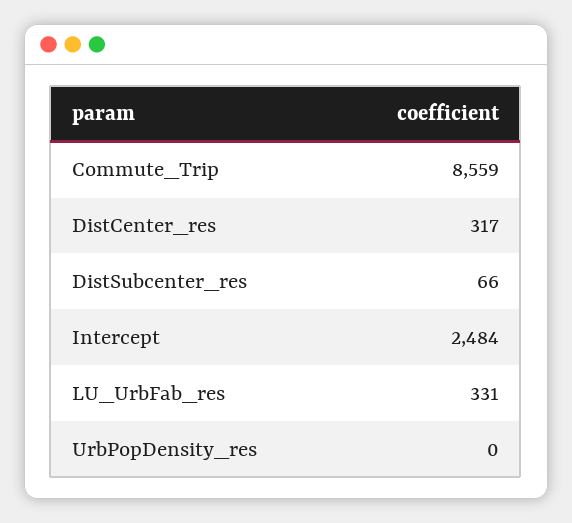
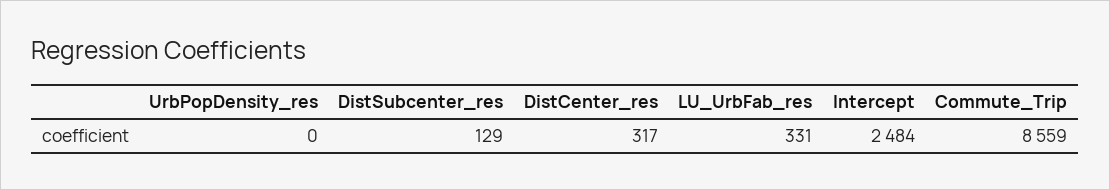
DistSubcenter_res: 66 -> 129

